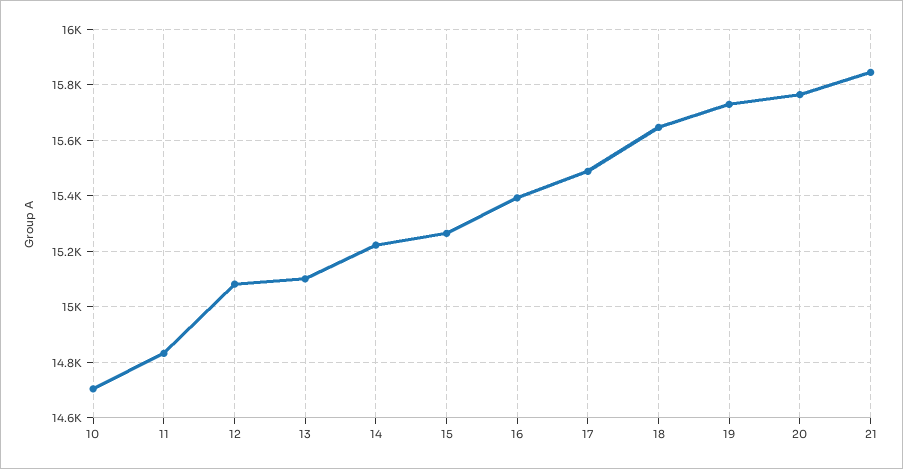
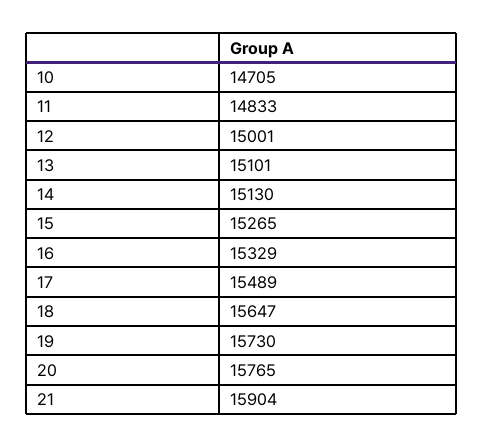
12: 15075 -> 15001
14: 15225 -> 15130
16: 15400 -> 15329
21: 15850 -> 15904

